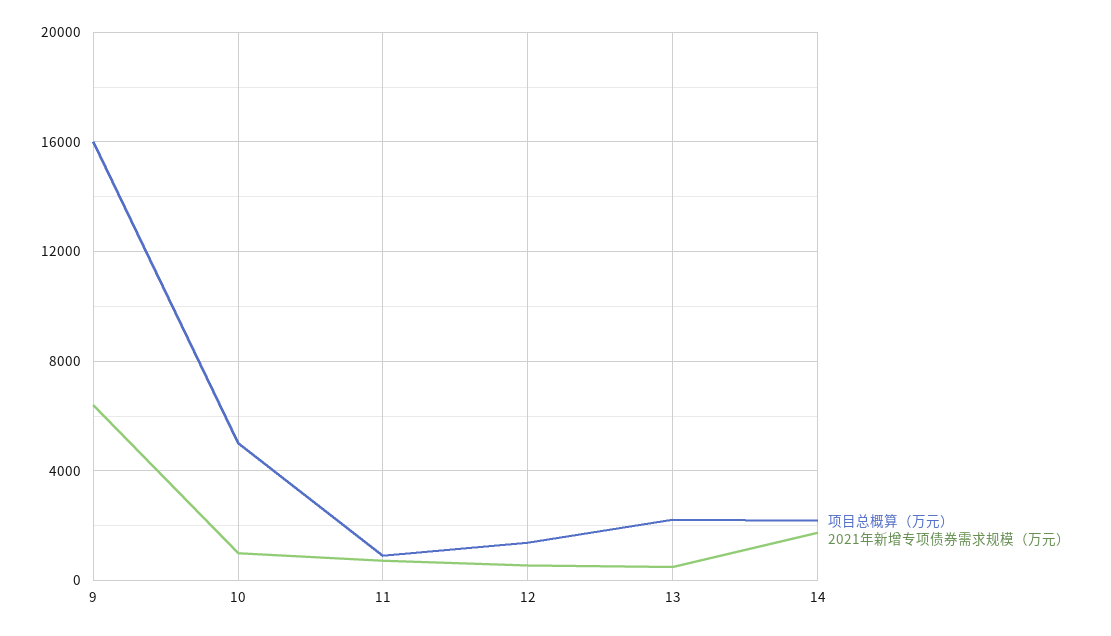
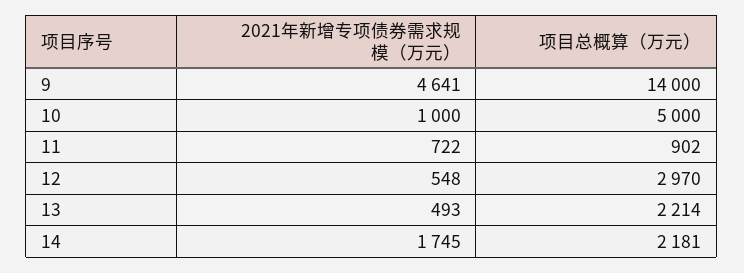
项目总概算（万元）, 9: 16000 -> 14000
2021年新增专项债券需求规模（万元）, 9: 6500 -> 4641
项目总概算（万元）, 12: 1500 -> 2970

